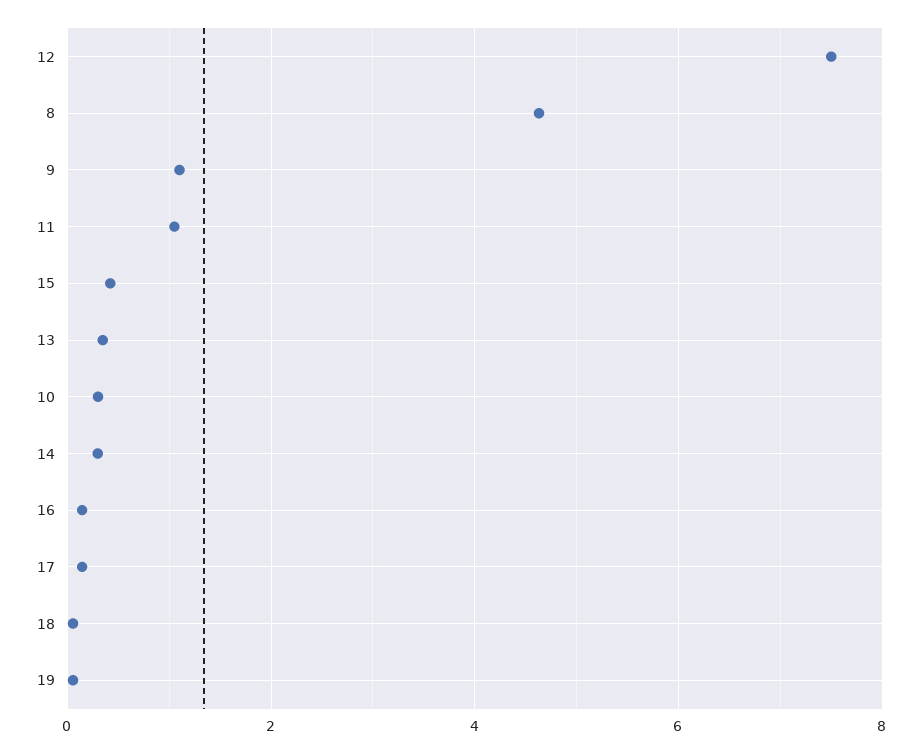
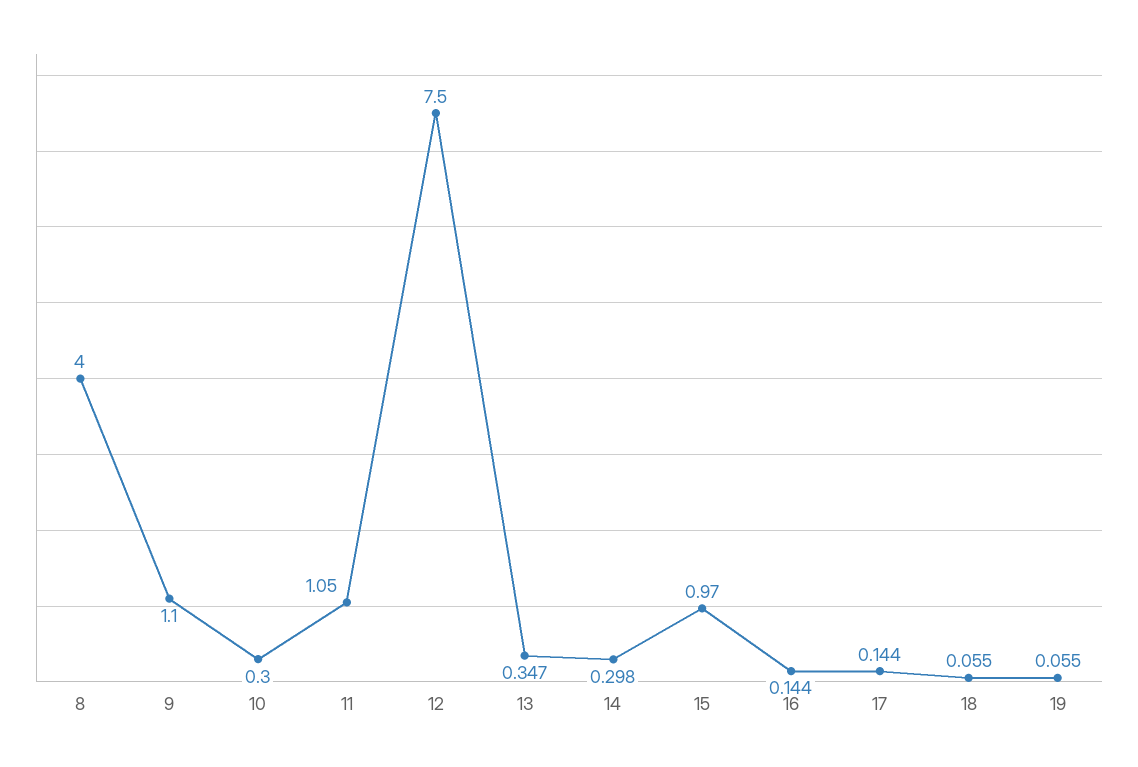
8: 4.6 -> 4
15: 0.4 -> 0.97

